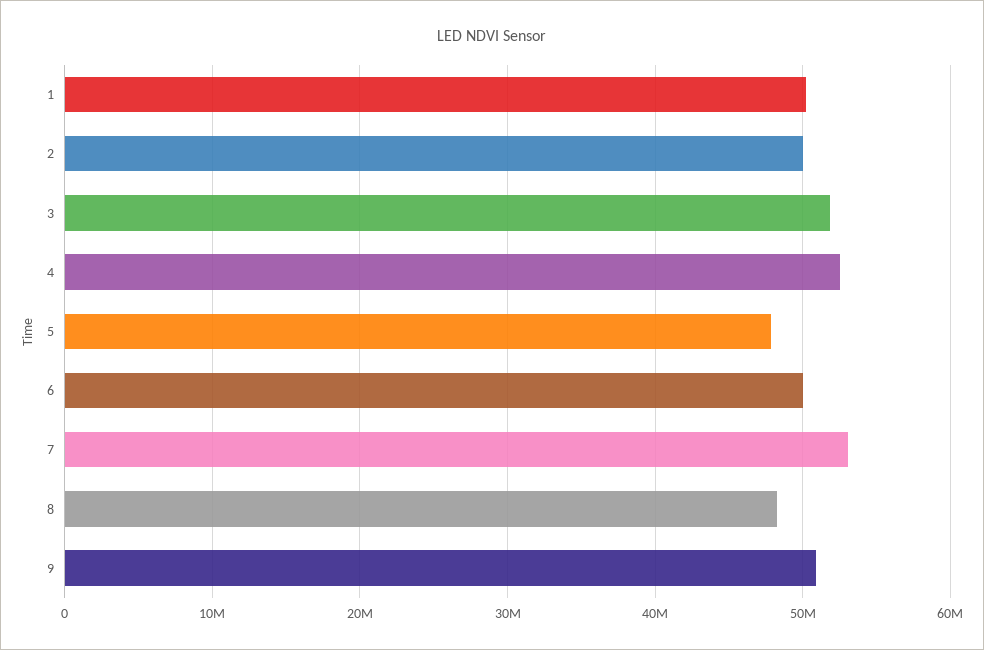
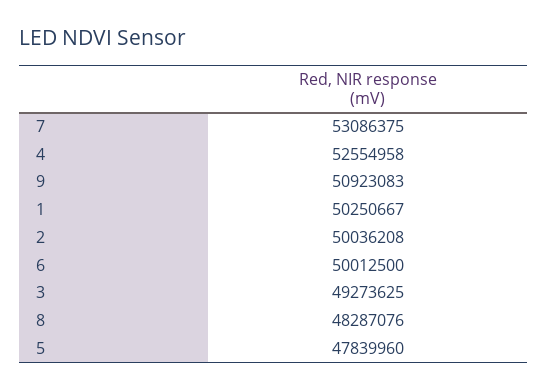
3: 52000000 -> 49273625

